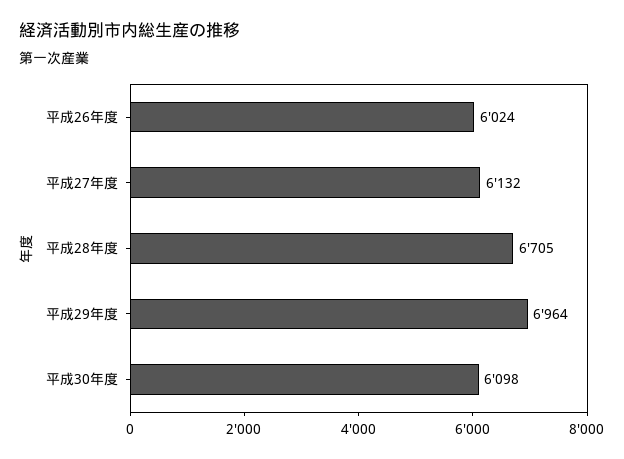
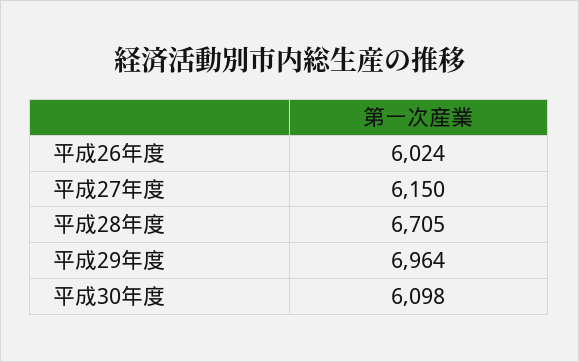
平成27年度: 6132 -> 6150

